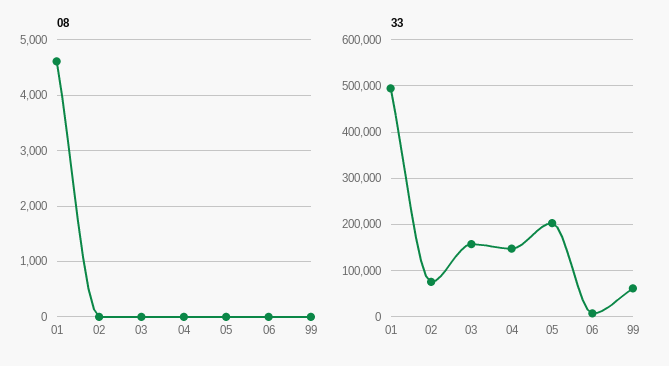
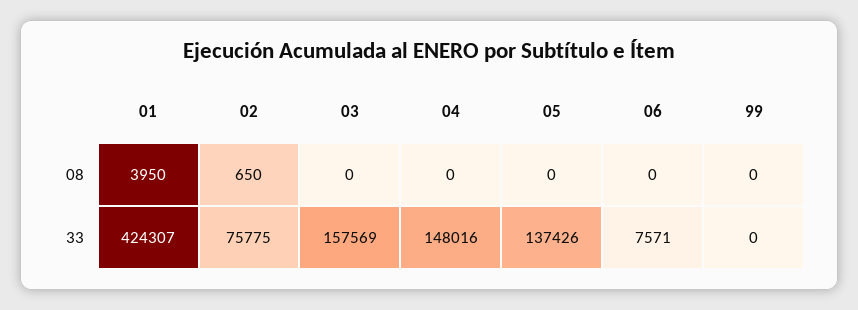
08, 01: 4600 -> 3950
08, 02: 0 -> 650
33, 01: 500000 -> 424307
33, 05: 200000 -> 137426
33, 99: 60000 -> 0

